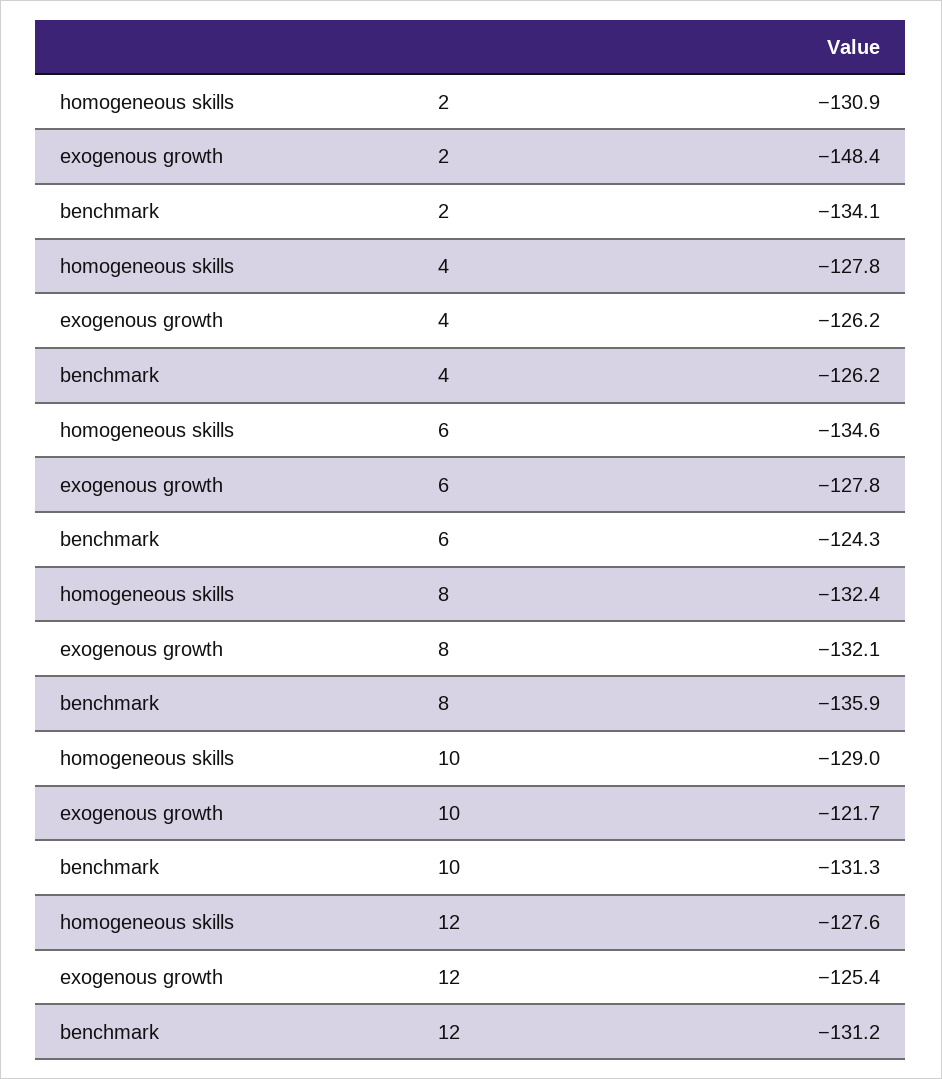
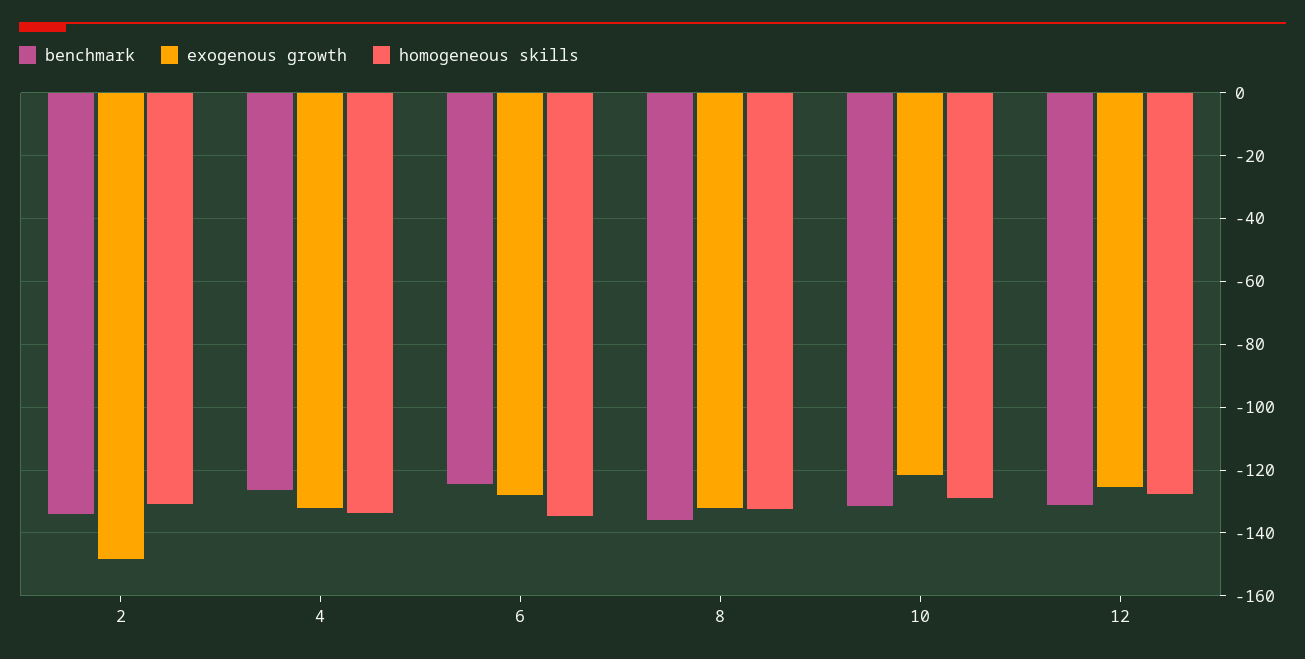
homogeneous skills, 4: -127.8 -> -134
exogenous growth, 4: -126.2 -> -132

